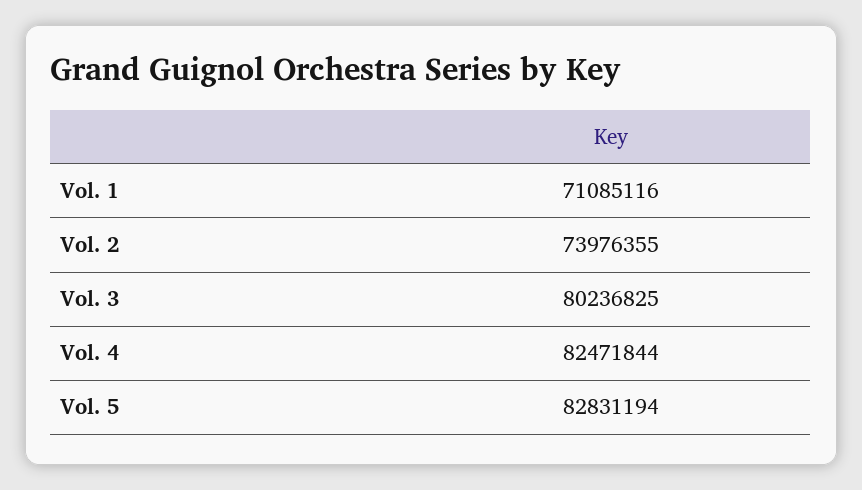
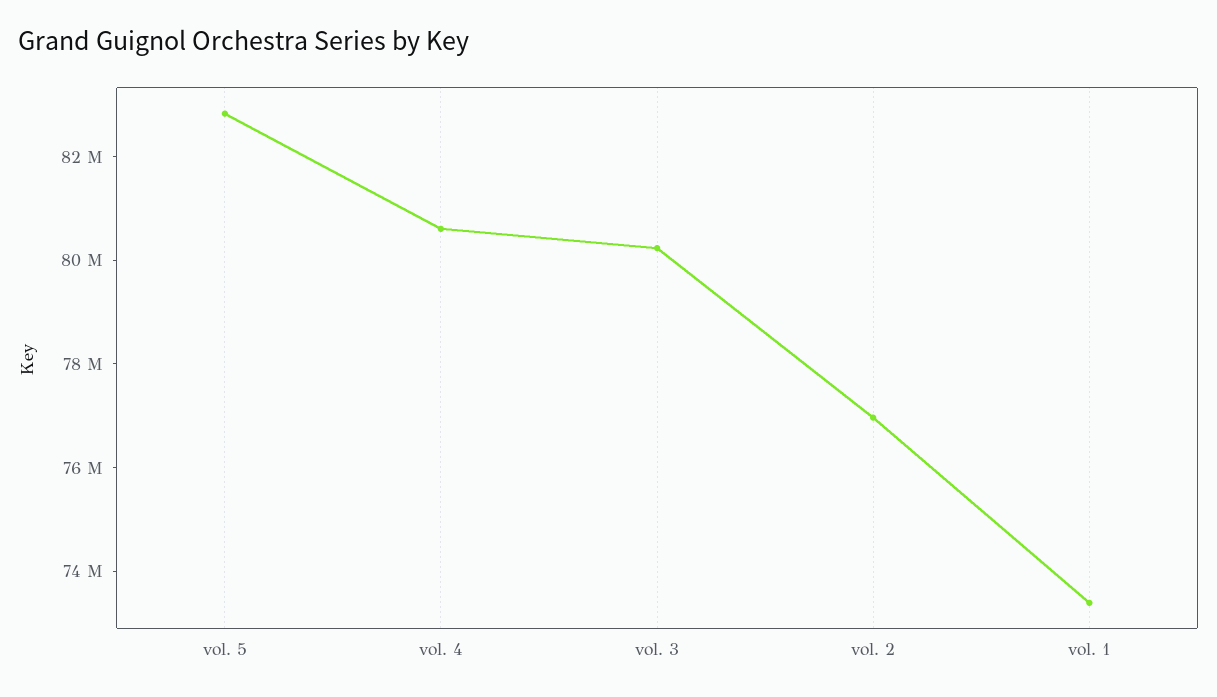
Vol. 1: 71085116 -> 73500000
Vol. 2: 73976355 -> 77000000
Vol. 4: 82471844 -> 80500000

